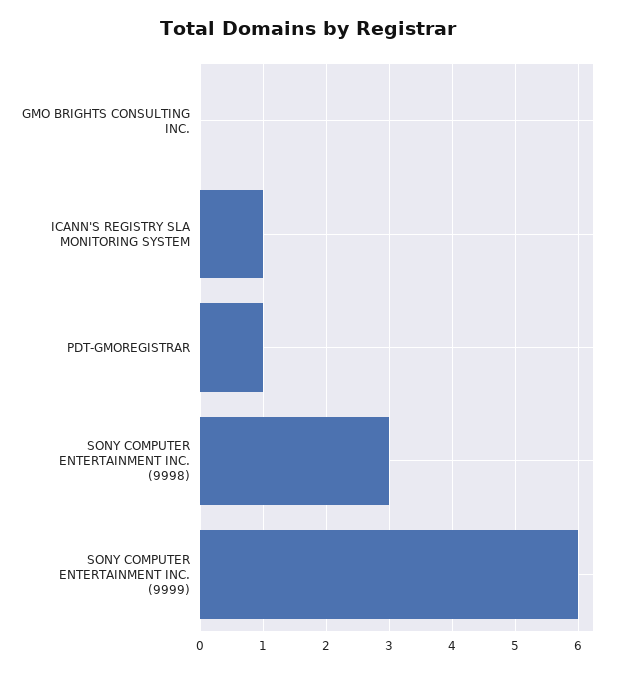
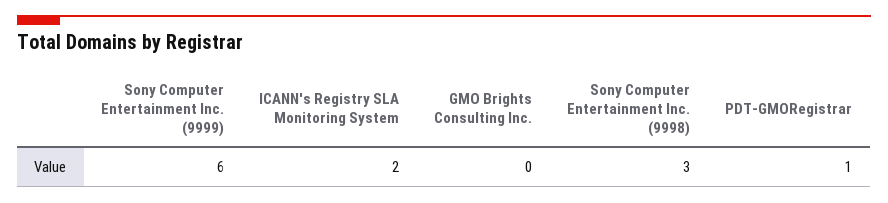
ICANN'S REGISTRY SLA MONITORING SYSTEM: 1 -> 2

